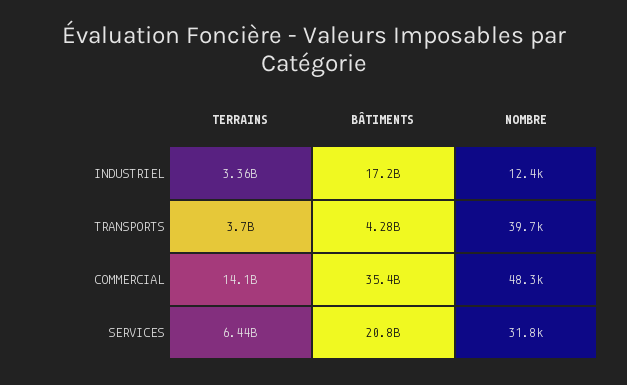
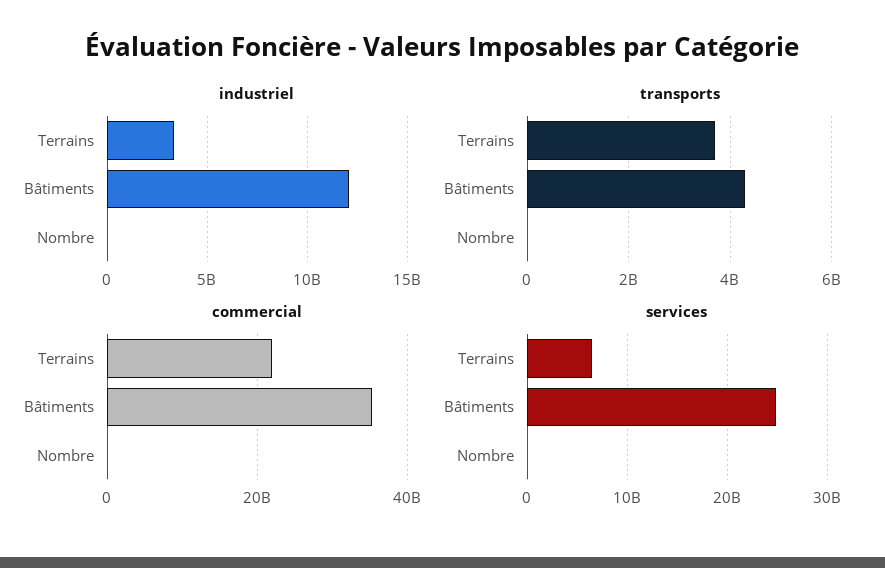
INDUSTRIEL, BÂTIMENTS: 17200000000 -> 12000000000
COMMERCIAL, TERRAINS: 14100000000 -> 22000000000
SERVICES, BÂTIMENTS: 20800000000 -> 25000000000

